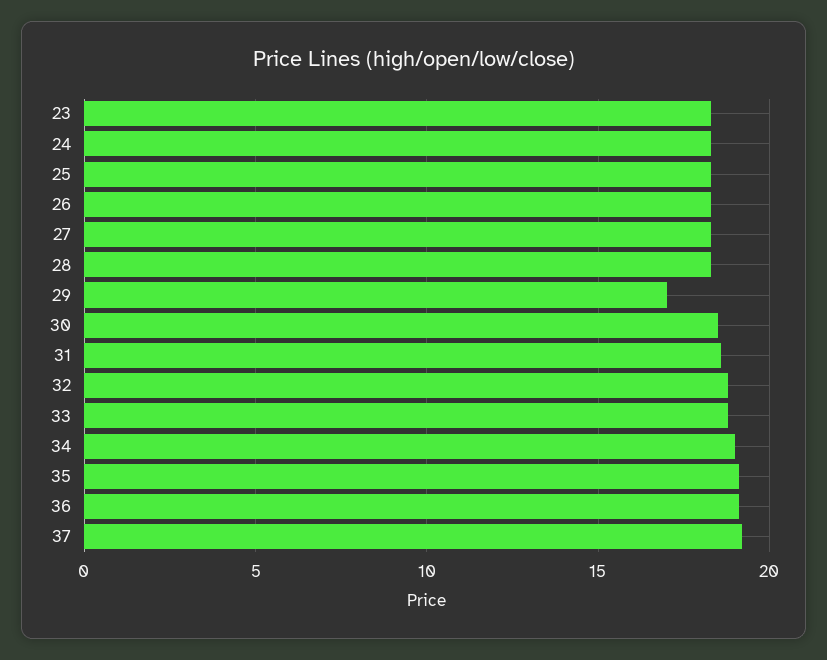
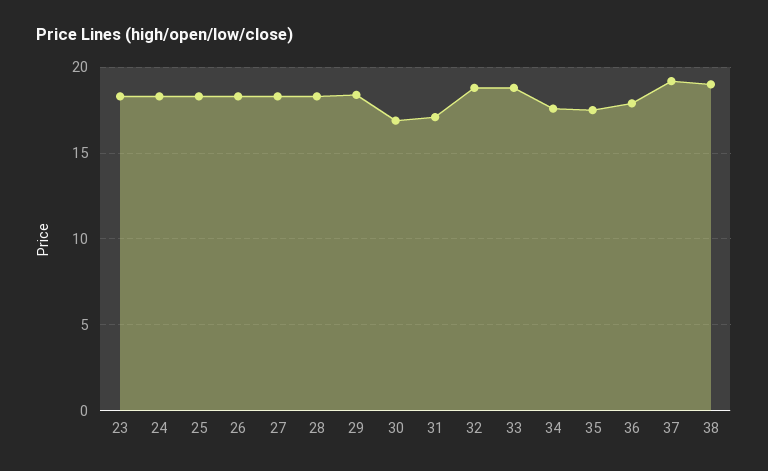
29: 17 -> 18.5
30: 18.5 -> 17
31: 18.5 -> 17
34: 19 -> 17.5
35: 19 -> 17.5
36: 19 -> 18
38: none -> 19

